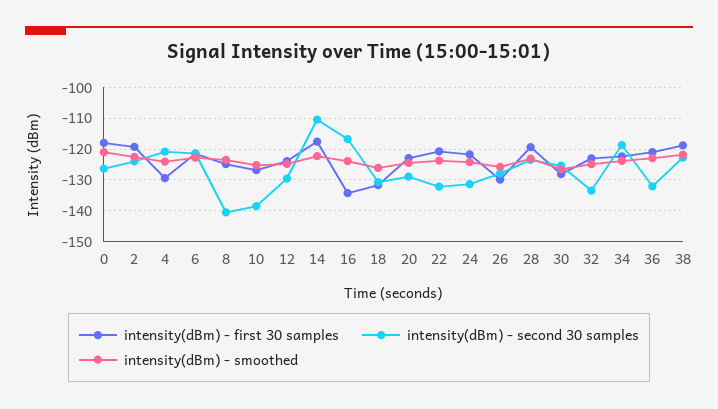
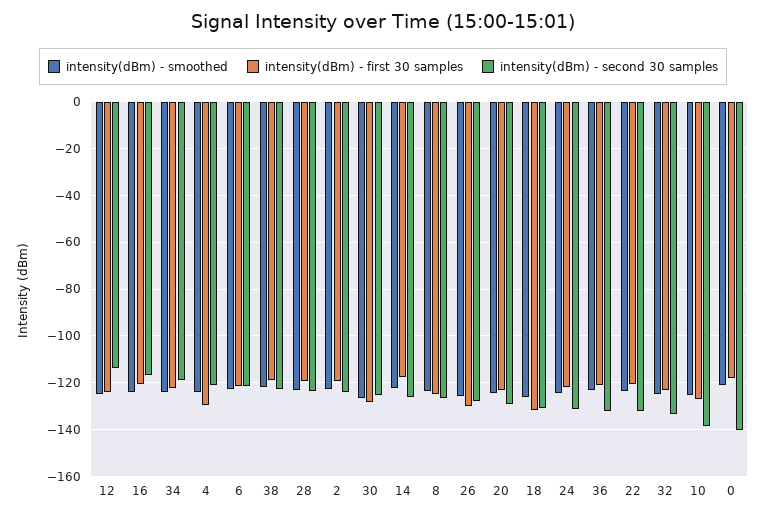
intensity(dBm) - second 30 samples, 0: -126 -> -140
intensity(dBm) - second 30 samples, 8: -140 -> -125
intensity(dBm) - second 30 samples, 12: -130 -> -115
intensity(dBm) - second 30 samples, 14: -110 -> -125
intensity(dBm) - first 30 samples, 16: -134 -> -120

